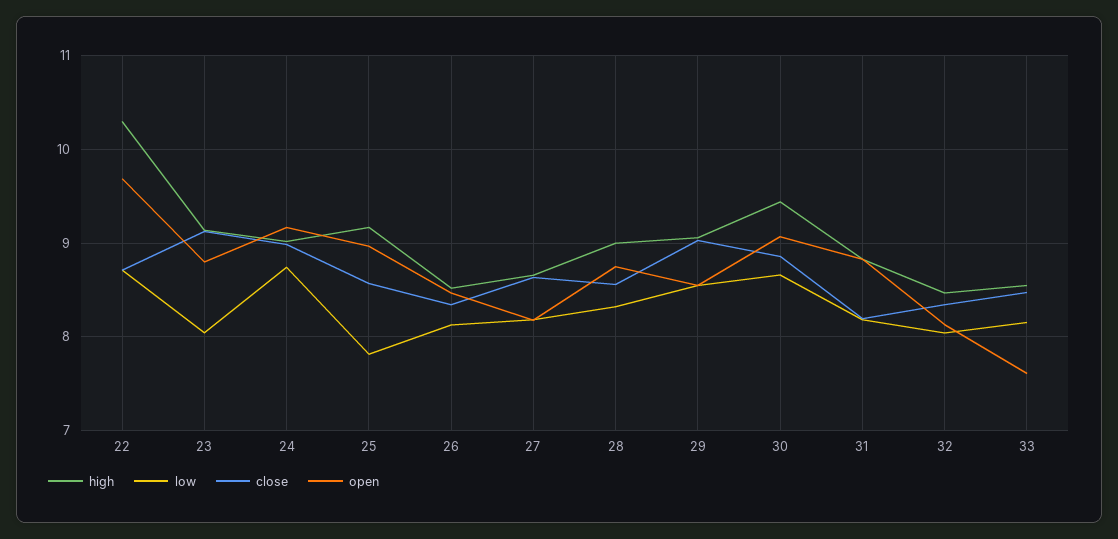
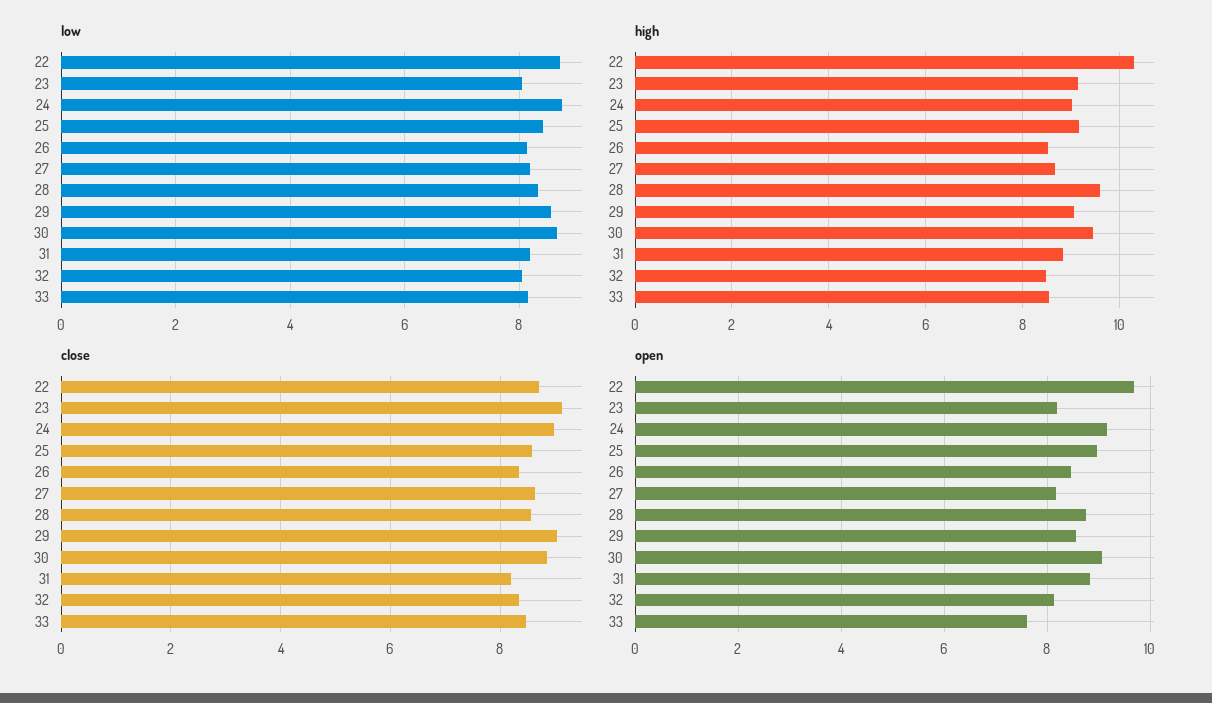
open, 23: 8.8 -> 8.2
low, 25: 7.8 -> 8.4
high, 28: 9 -> 9.6

